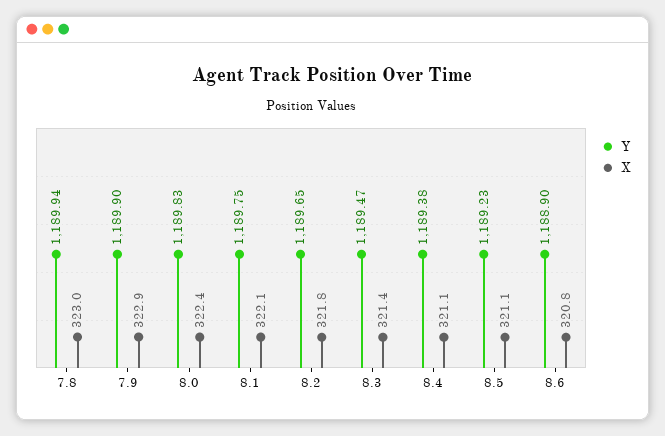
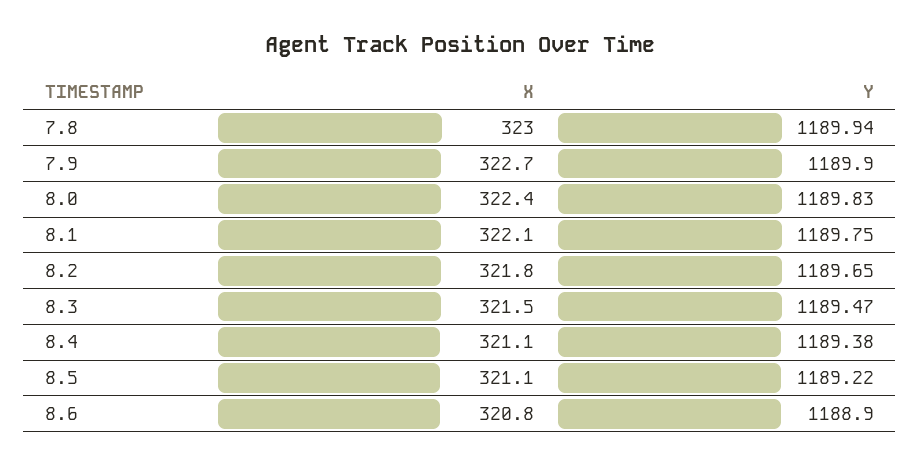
X, 7.9: 322.9 -> 322.7
X, 8.3: 321.4 -> 321.5
Y, 8.5: 1189.23 -> 1189.22

